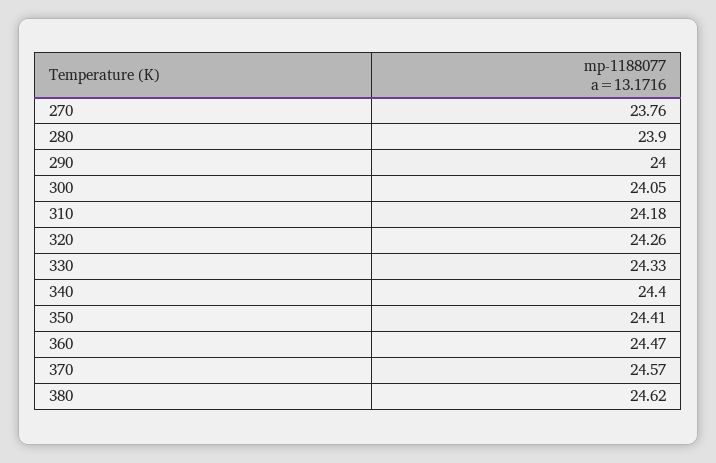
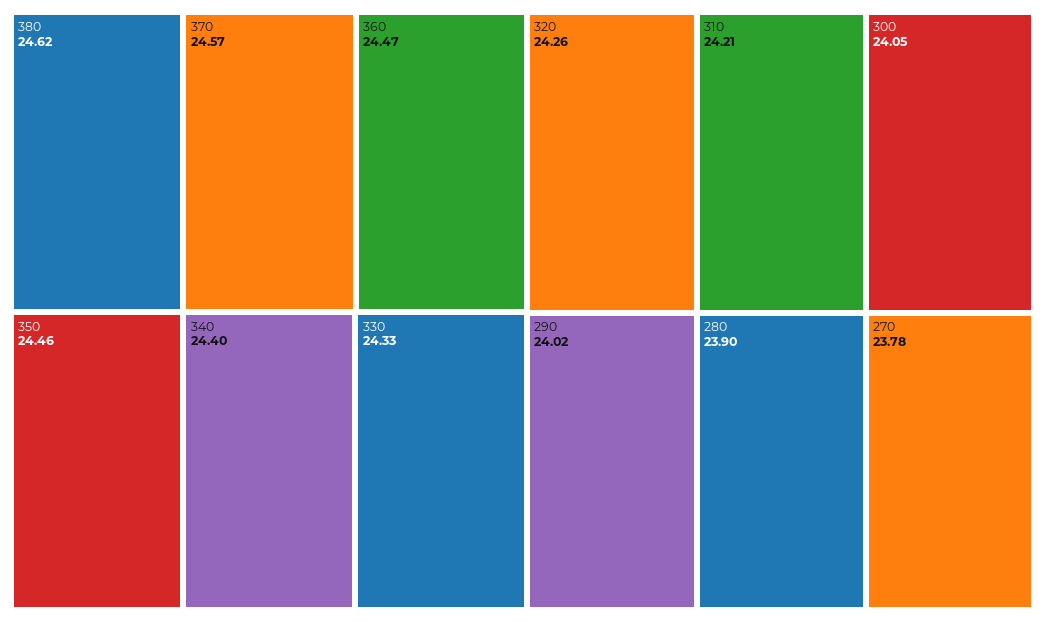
270: 23.76 -> 23.78
290: 24 -> 24.02
310: 24.18 -> 24.21
350: 24.41 -> 24.46

